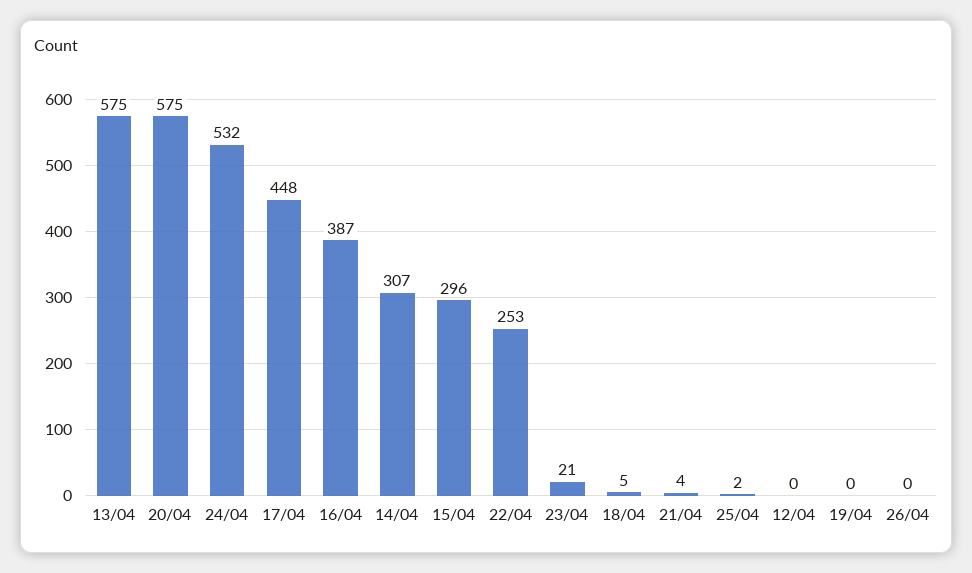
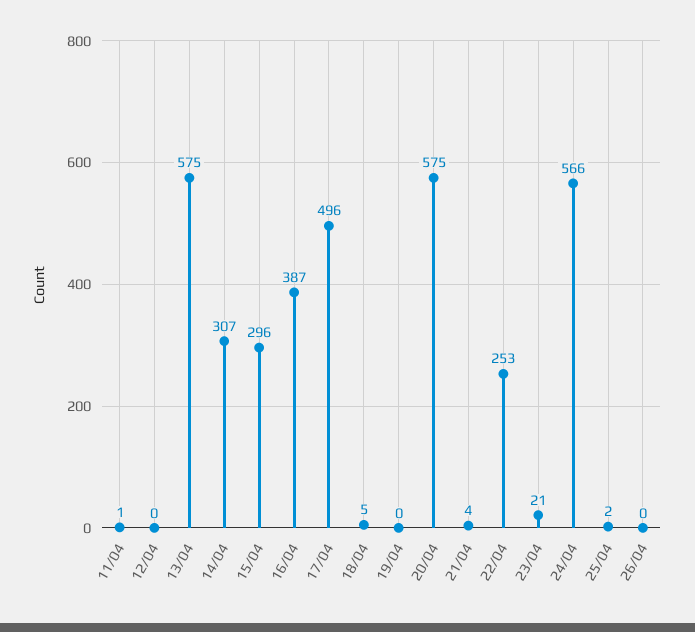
24/04: 532 -> 566
17/04: 448 -> 496
11/04: none -> 1

